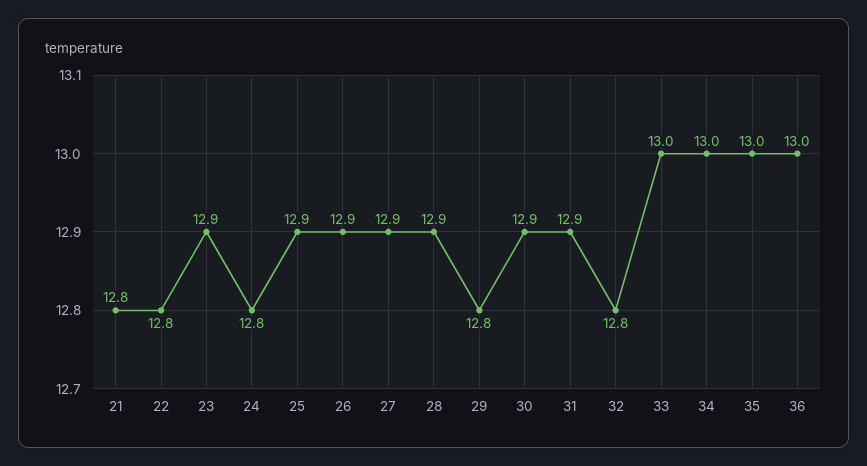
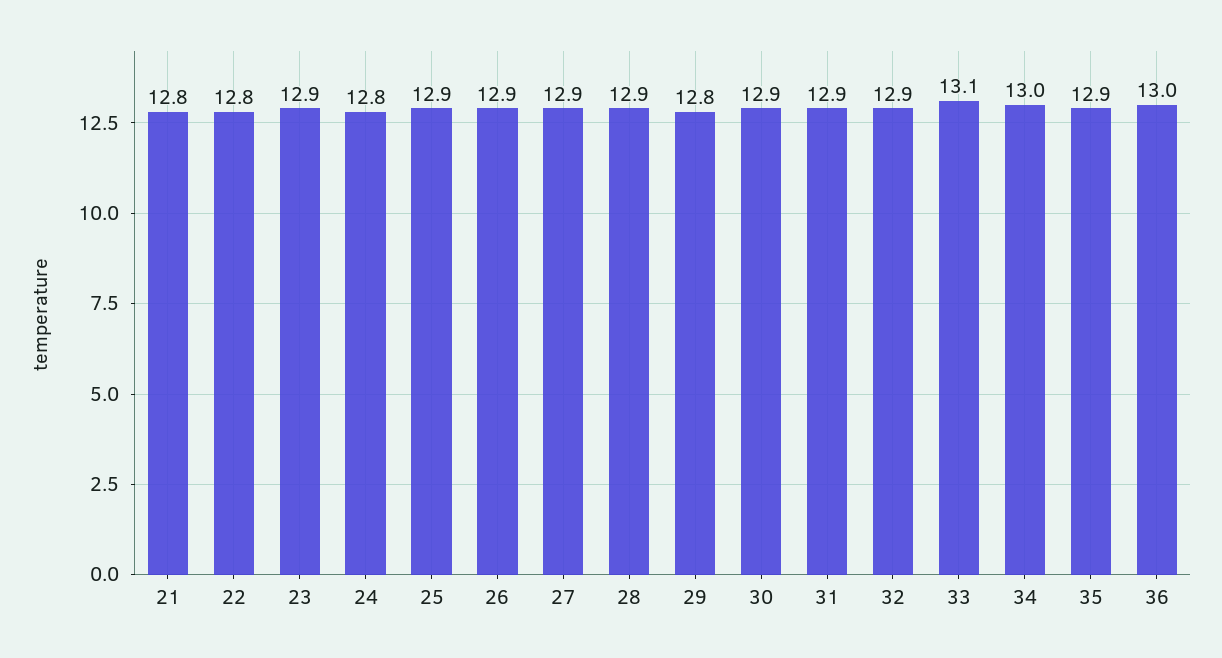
32: 12.8 -> 12.9
33: 13 -> 13.1
35: 13 -> 12.9

